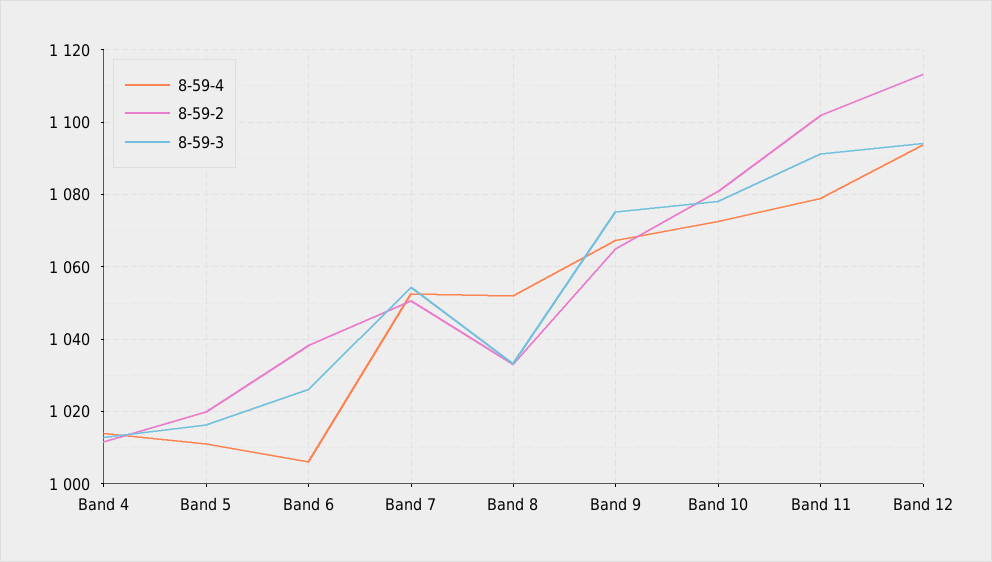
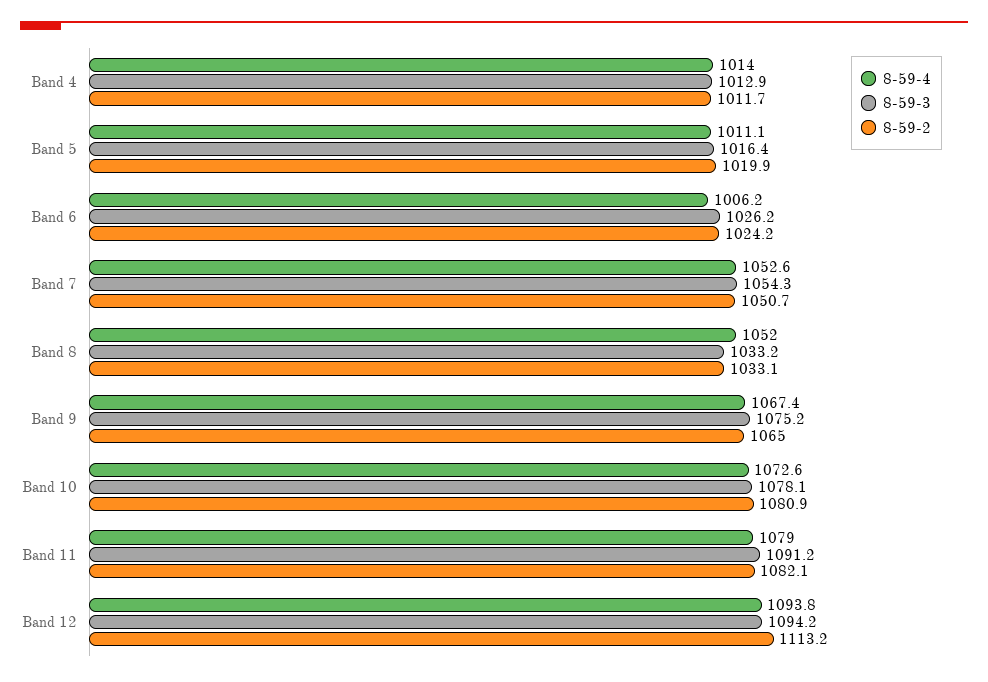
8-59-2, Band 6: 1038 -> 1024.2
8-59-2, Band 11: 1102 -> 1082.1

